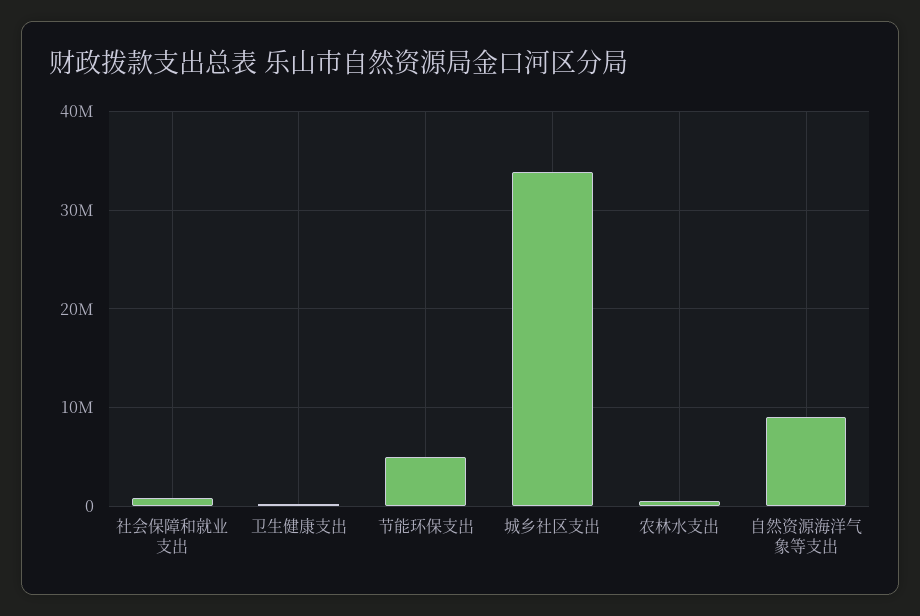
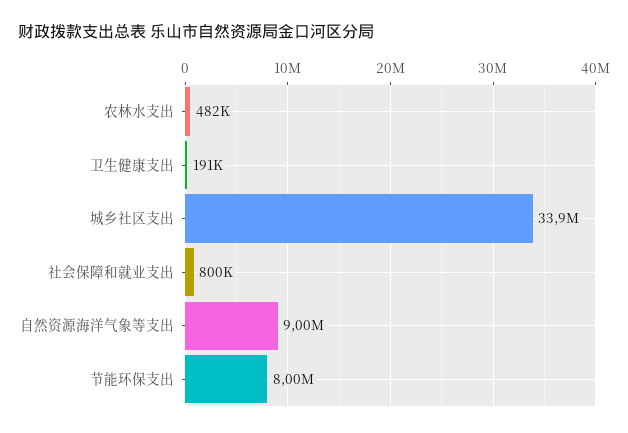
节能环保支出: 5000000 -> 8000000

